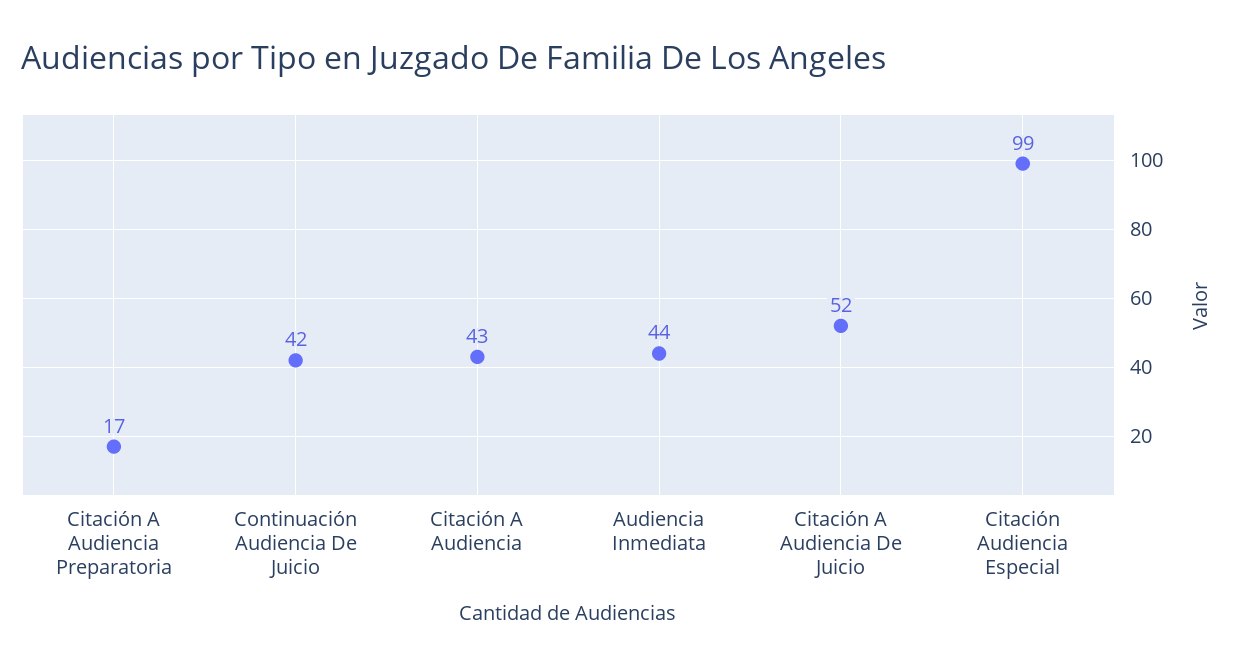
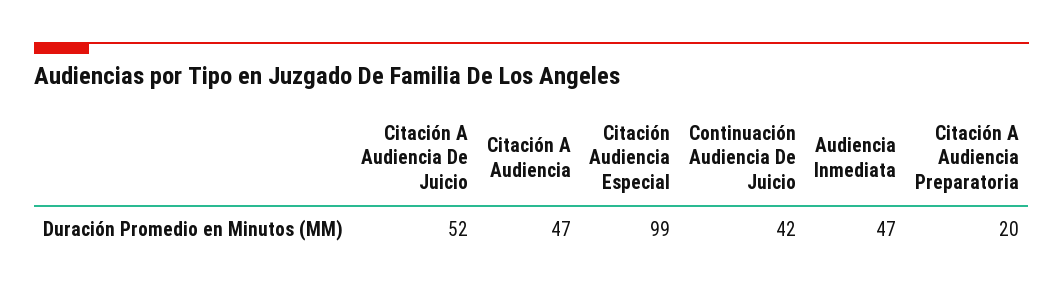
Citación A Audiencia Preparatoria: 17 -> 20
Citación A Audiencia: 43 -> 47
Audiencia Inmediata: 44 -> 47

